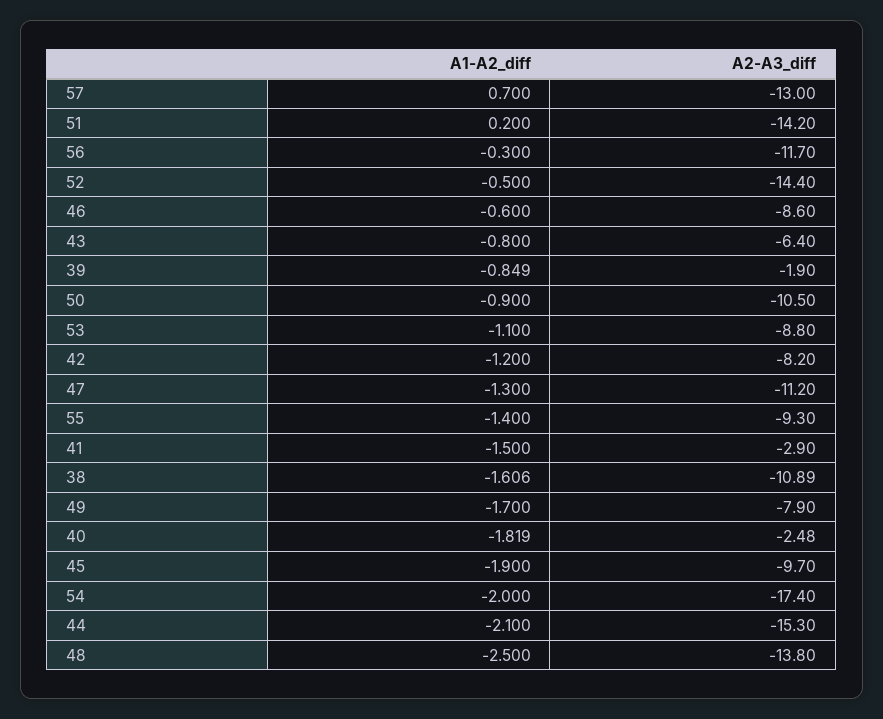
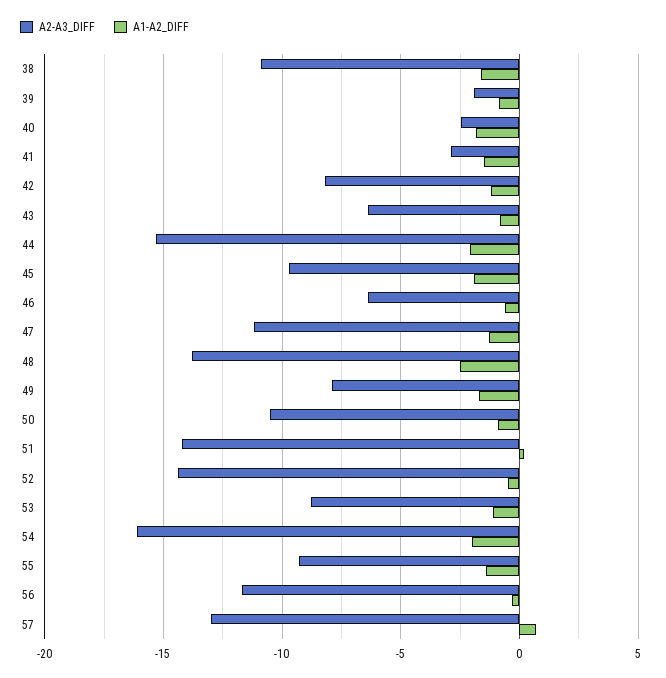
A2-A3_diff, 46: -8.6 -> -6.5
A2-A3_diff, 54: -17.4 -> -16

